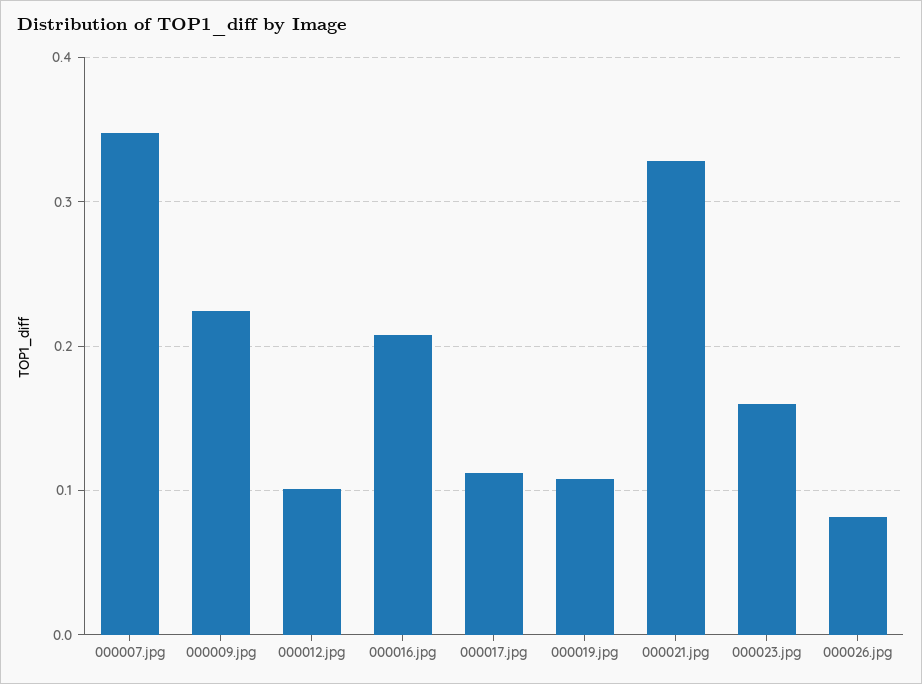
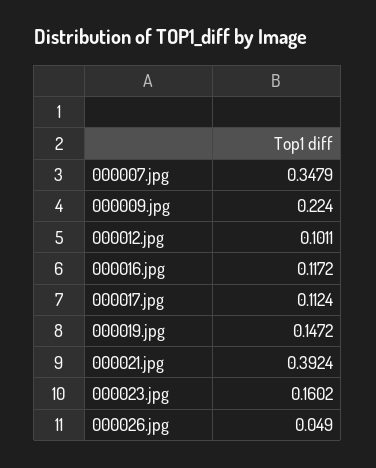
000016.jpg: 0.21 -> 0.1172
000019.jpg: 0.11 -> 0.1472
000021.jpg: 0.33 -> 0.3924
000026.jpg: 0.08 -> 0.049

